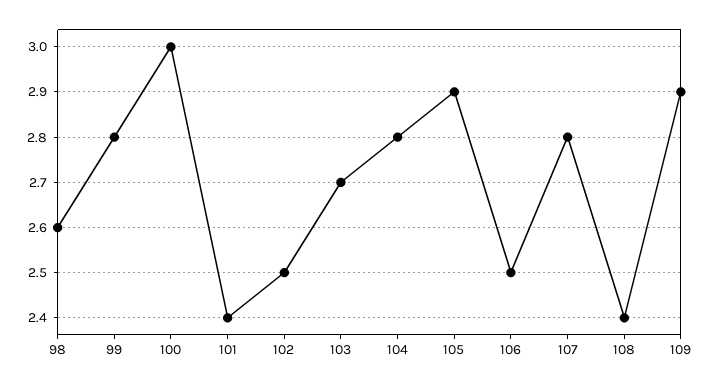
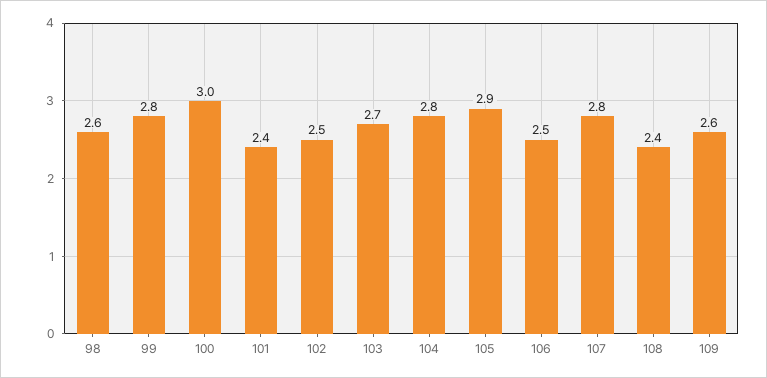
109: 2.9 -> 2.6

